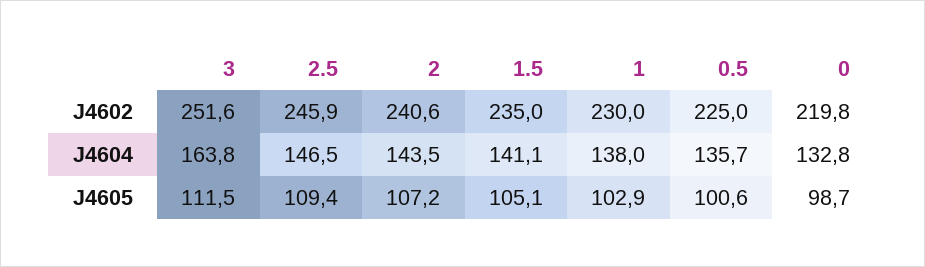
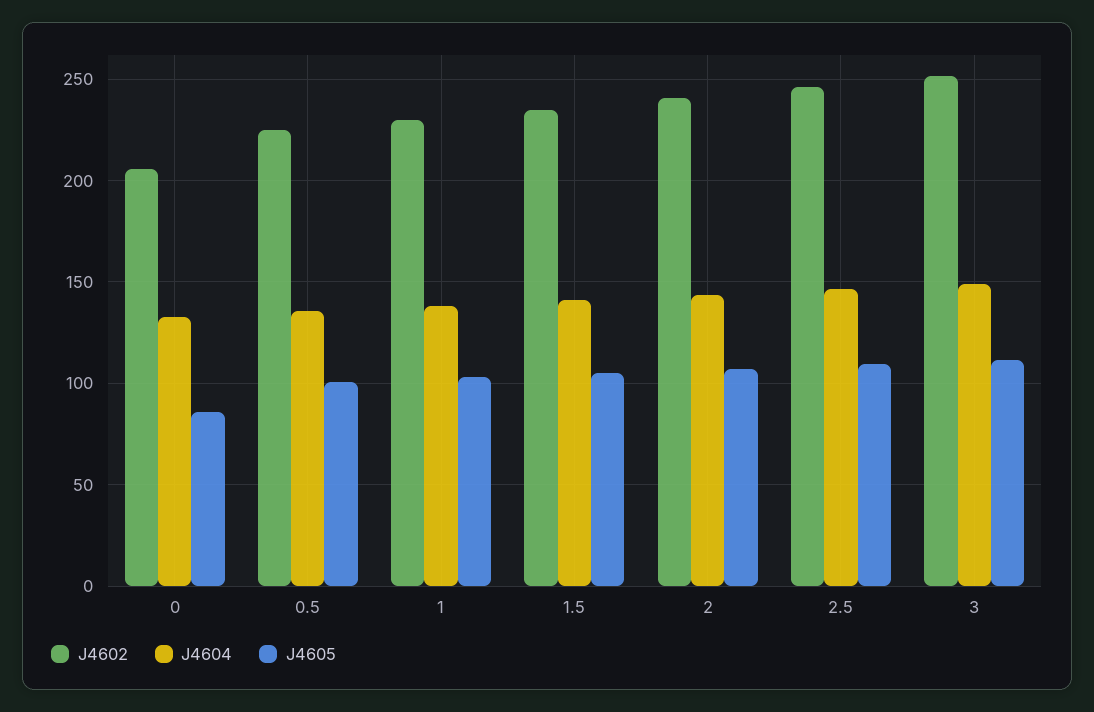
J4602, 0: 219.8 -> 205
J4604, 3: 163.8 -> 150
J4605, 0: 98.7 -> 85

